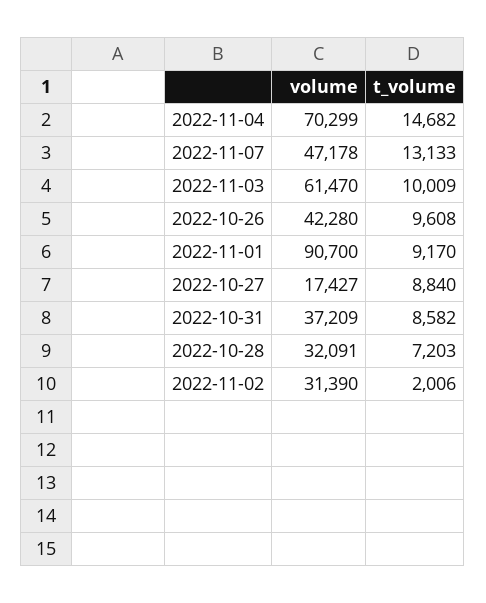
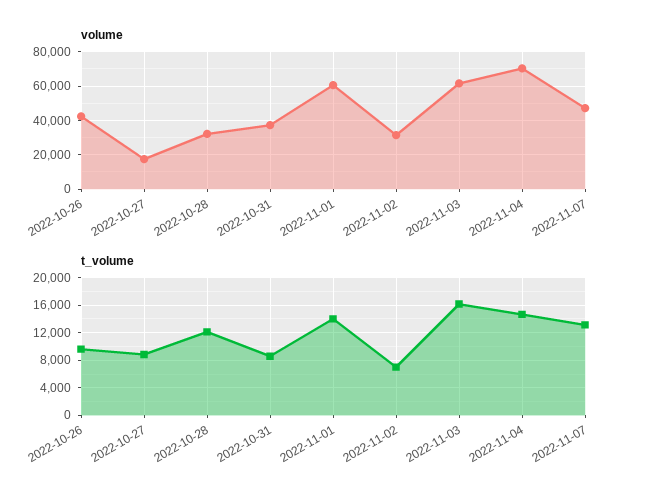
t_volume, 2022-11-03: 10009 -> 16000
volume, 2022-11-01: 90700 -> 60000
t_volume, 2022-11-01: 9170 -> 14000
t_volume, 2022-10-28: 7203 -> 12000
t_volume, 2022-11-02: 2006 -> 7000

